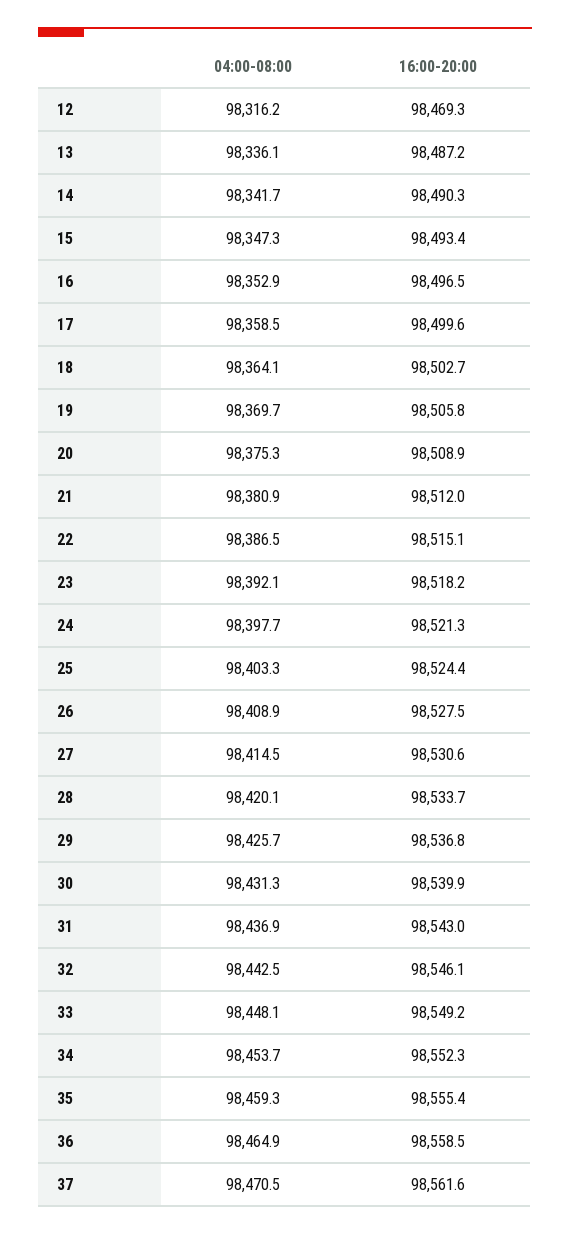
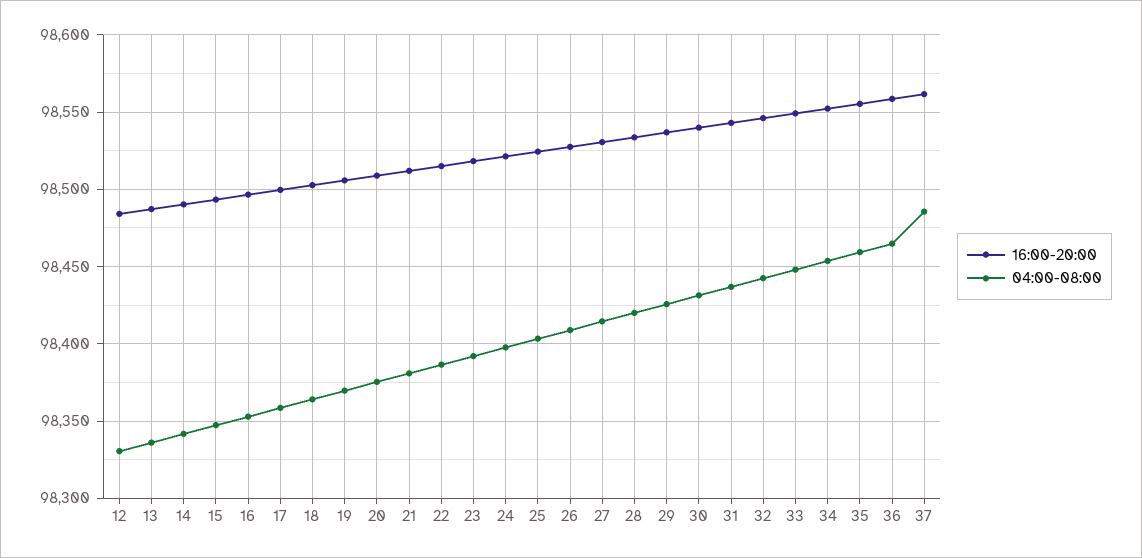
04:00-08:00, 12: 98316.2 -> 98330
16:00-20:00, 12: 98469.3 -> 98485
04:00-08:00, 37: 98470.5 -> 98485

